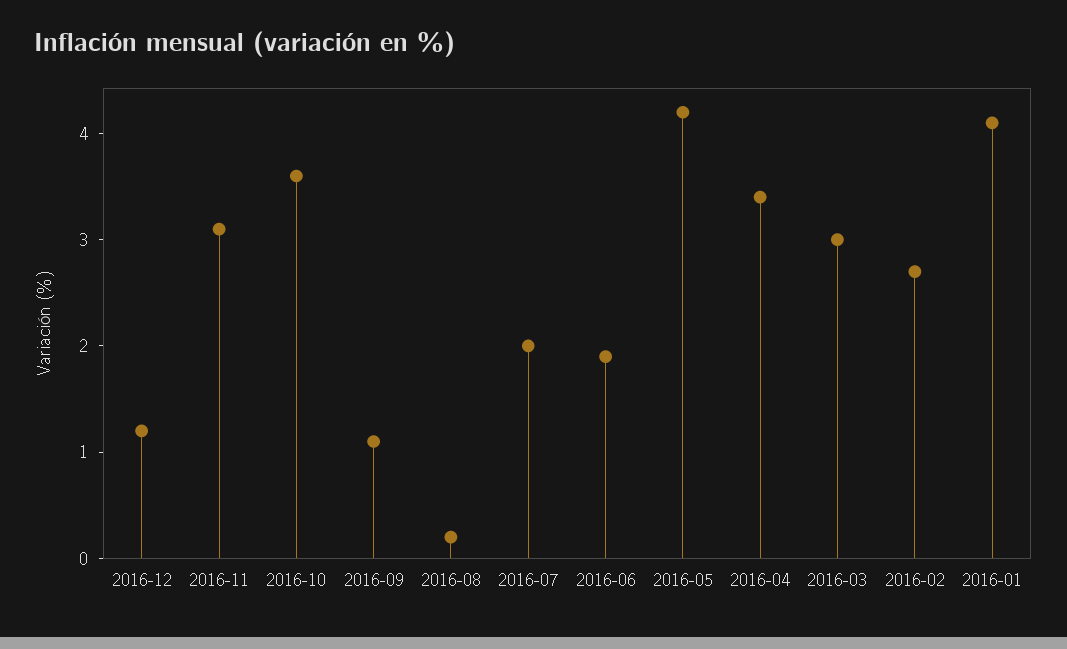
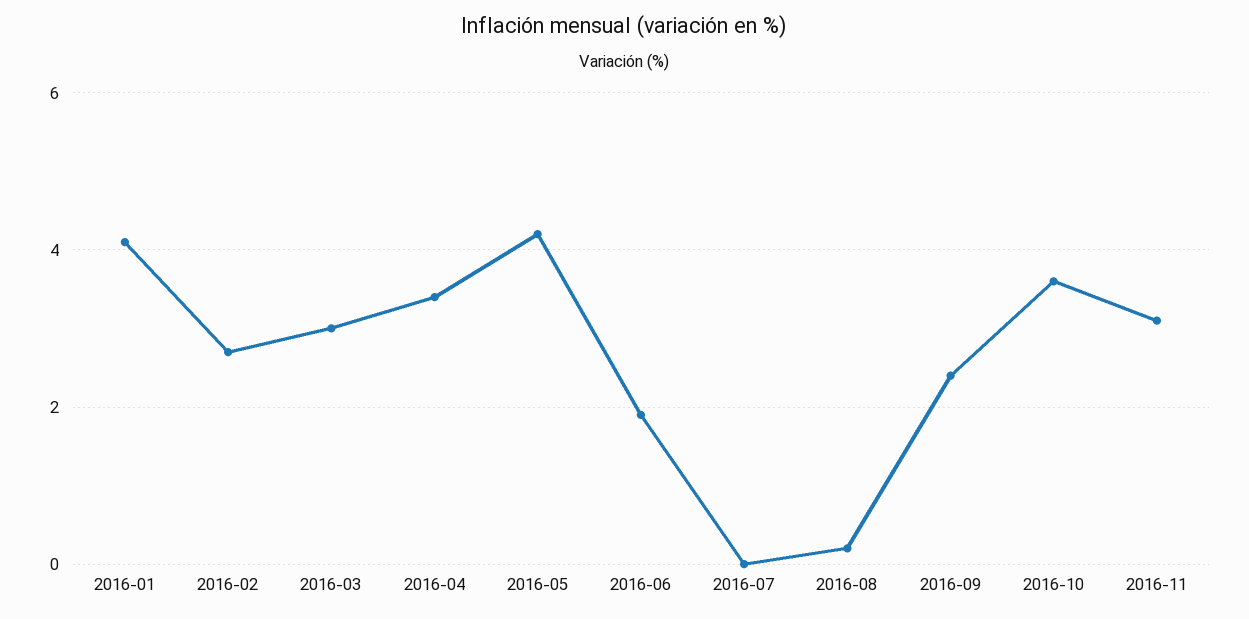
2016-12: 1.2 -> none
2016-09: 1.1 -> 2.5
2016-07: 2 -> 0

